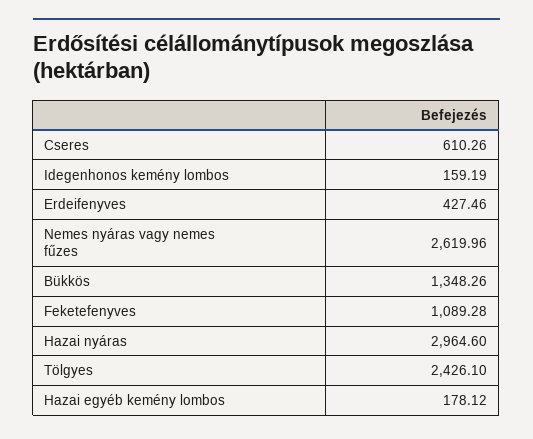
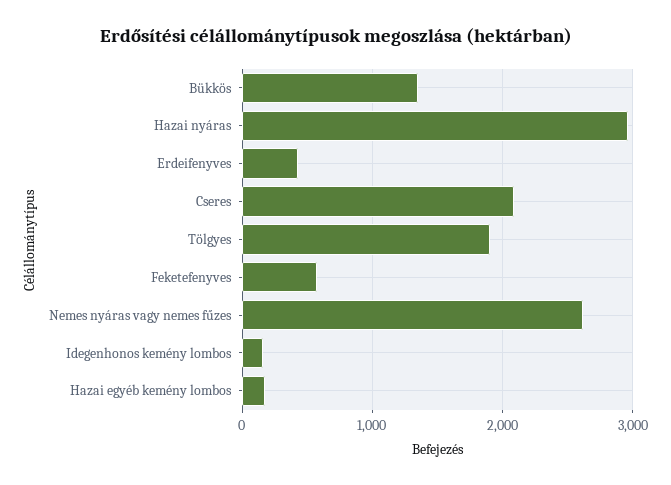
Cseres: 610.26 -> 2100
Feketefenyves: 1089.28 -> 600
Tölgyes: 2426.1 -> 1900

